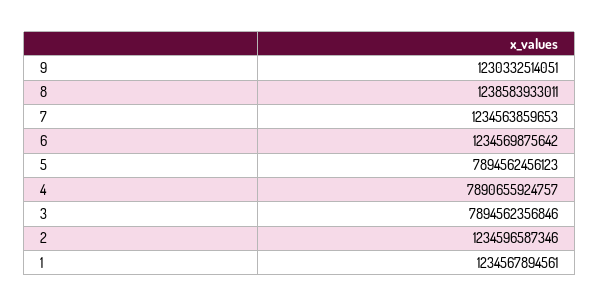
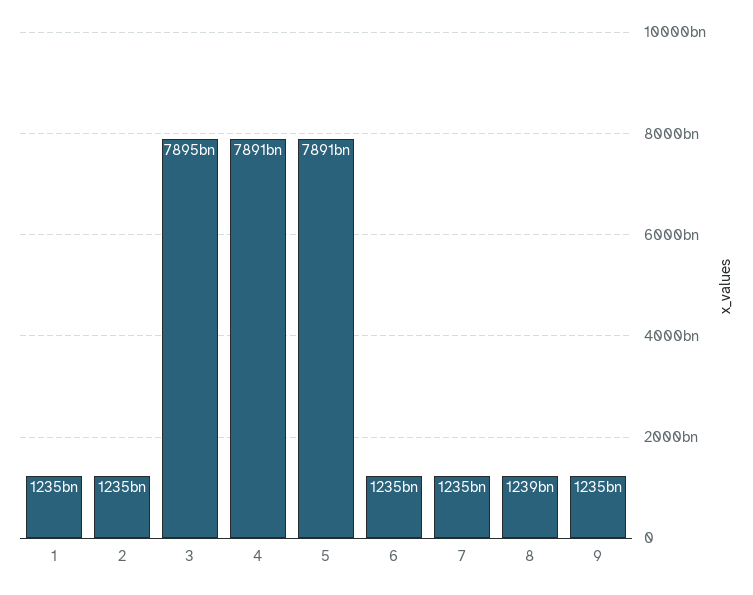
9: 1230332514051 -> 1235000000000
5: 7894562456123 -> 7891000000000

